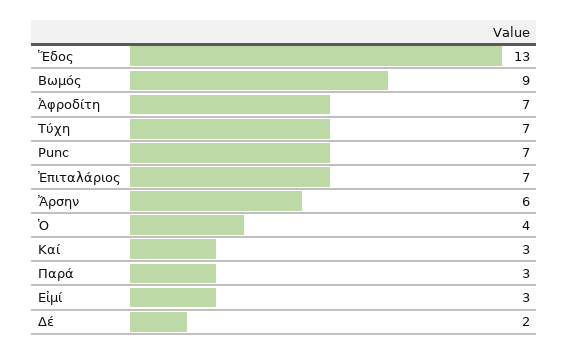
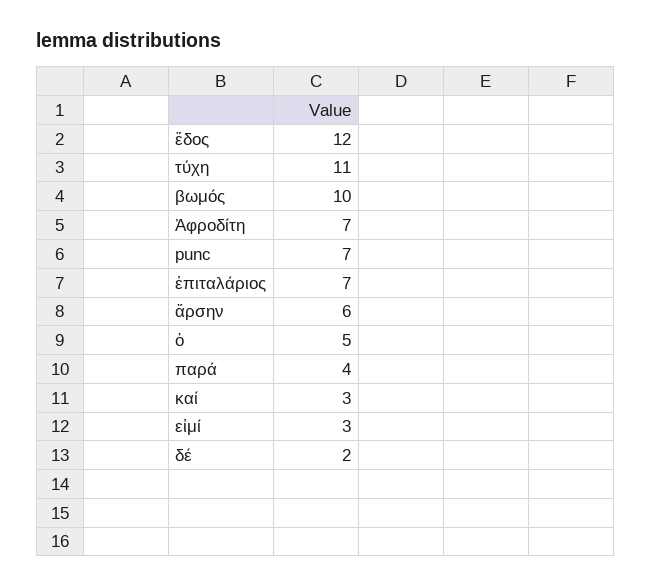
Ἕδος: 13 -> 12
Βωμός: 9 -> 10
Τύχη: 7 -> 11
Ὁ: 4 -> 5
Παρά: 3 -> 4

